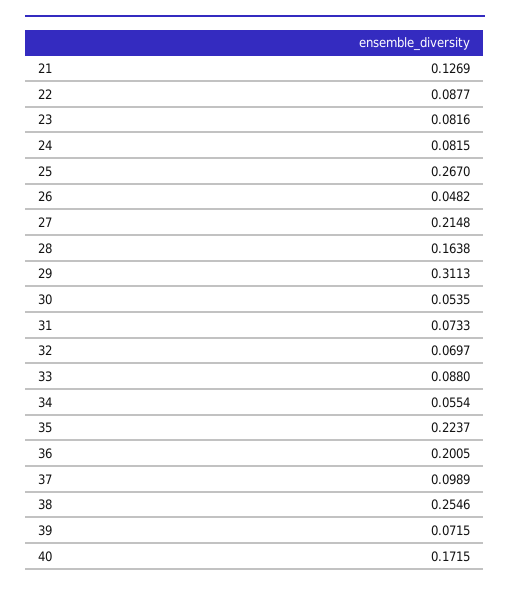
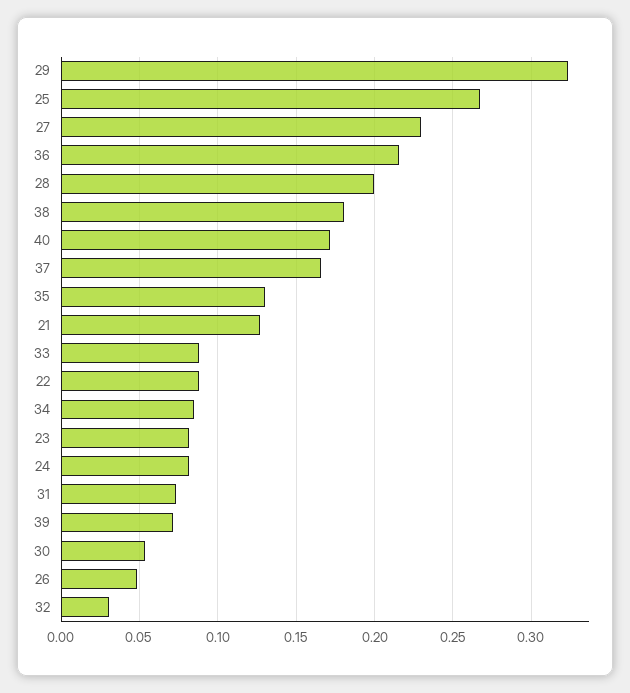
27: 0.2148 -> 0.23
28: 0.1638 -> 0.2
29: 0.3113 -> 0.325
32: 0.0697 -> 0.03
34: 0.0554 -> 0.085
35: 0.2237 -> 0.13
36: 0.2005 -> 0.215
37: 0.0989 -> 0.165
38: 0.2546 -> 0.18

